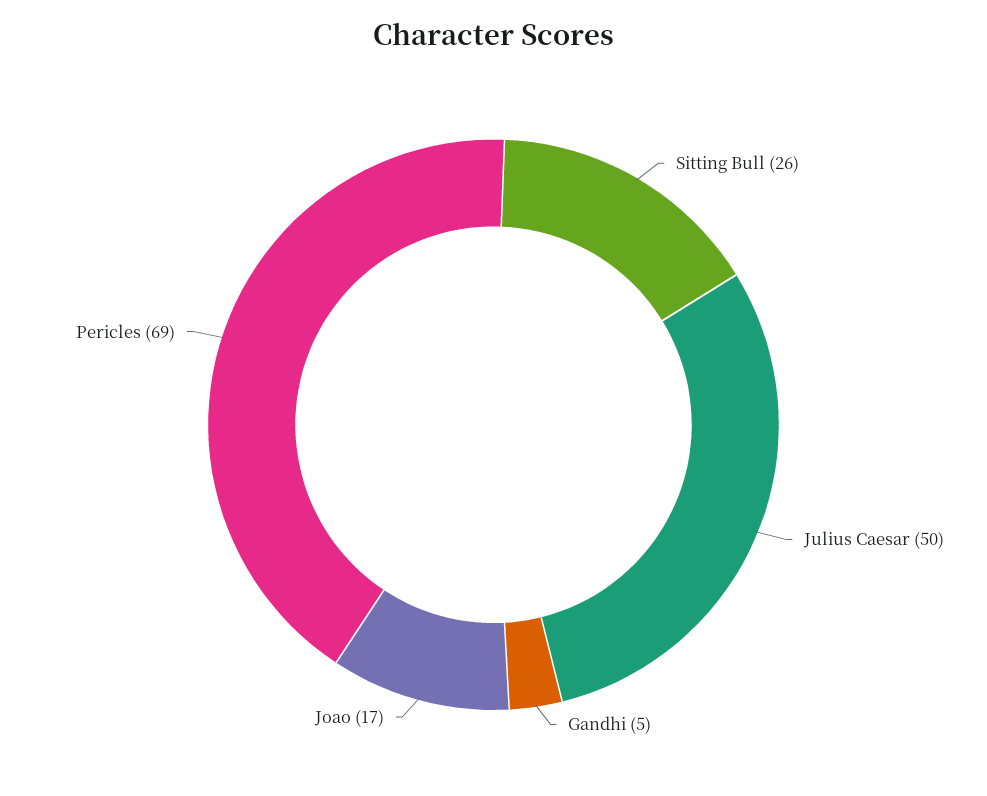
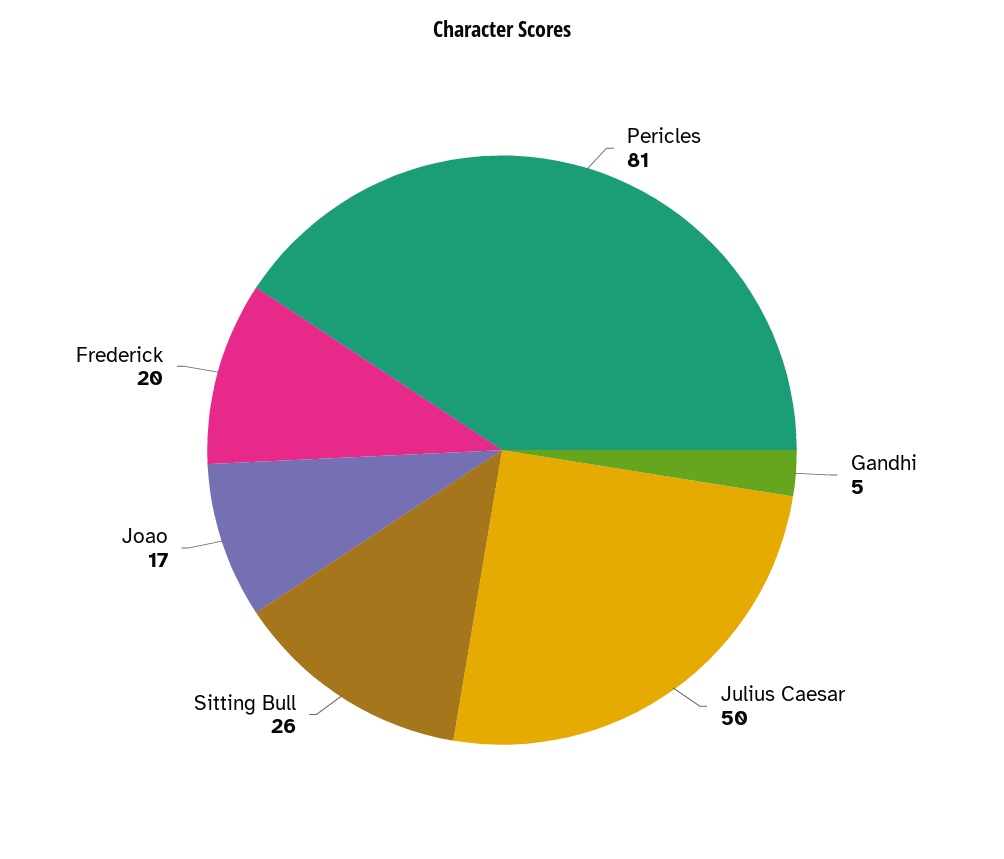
Pericles: 69 -> 81
Frederick: none -> 20

